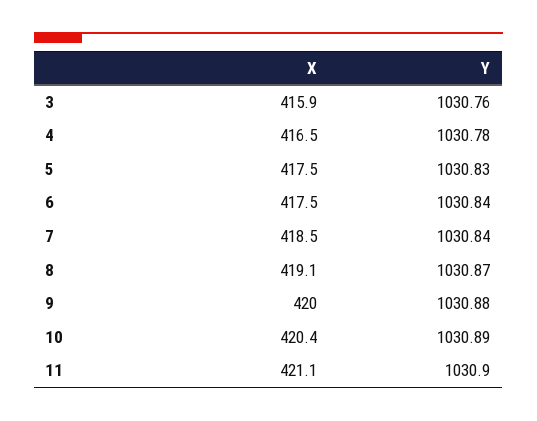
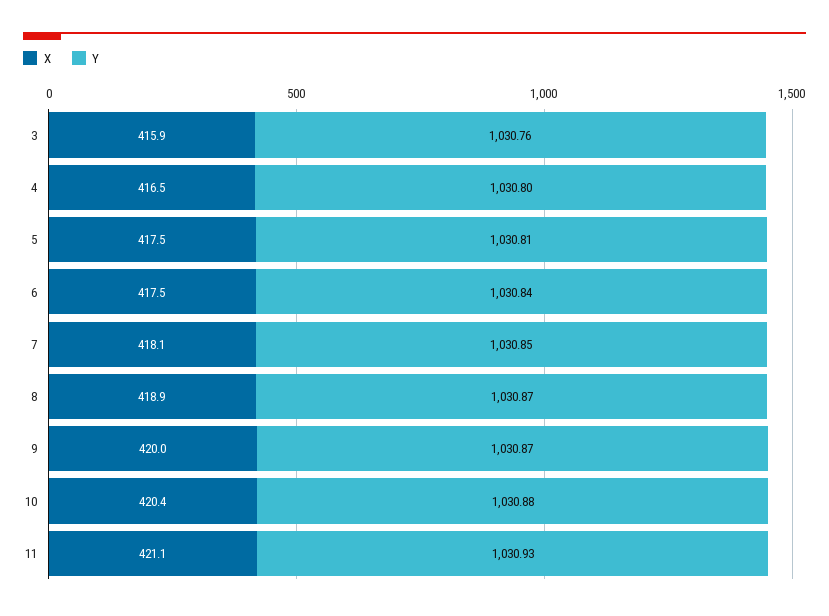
Y, 4: 1030.78 -> 1030.8
Y, 5: 1030.83 -> 1030.81
X, 7: 418.5 -> 418.1
Y, 7: 1030.84 -> 1030.85
X, 8: 419.1 -> 418.9
Y, 9: 1030.88 -> 1030.87
Y, 10: 1030.89 -> 1030.88
Y, 11: 1030.9 -> 1030.93

